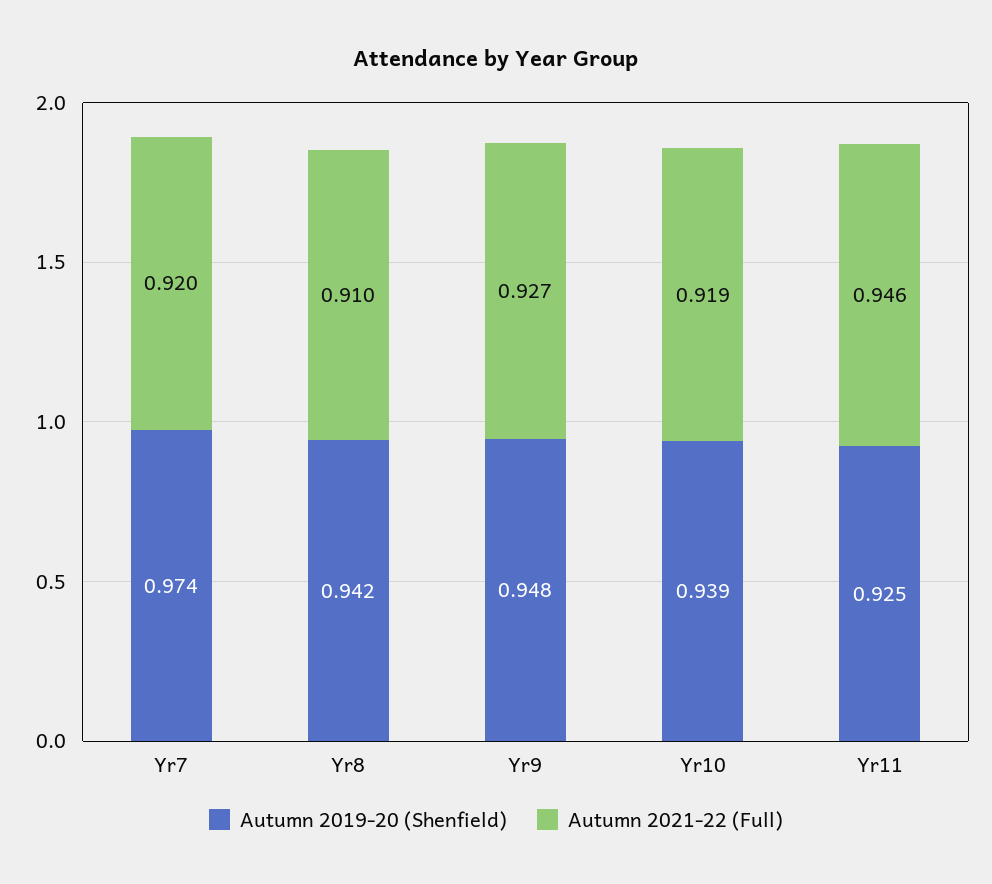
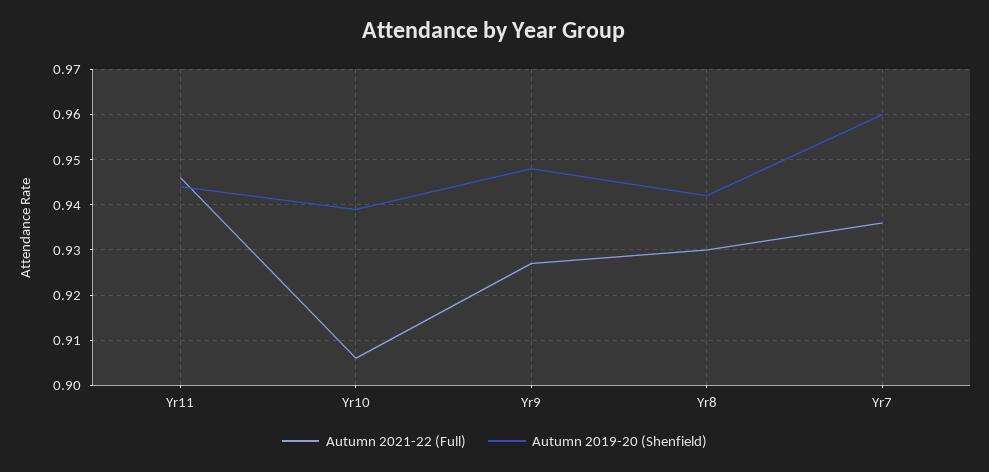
Autumn 2019-20 (Shenfield), Yr7: 0.974 -> 0.96
Autumn 2021-22 (Full), Yr7: 0.92 -> 0.935
Autumn 2021-22 (Full), Yr8: 0.91 -> 0.93
Autumn 2021-22 (Full), Yr10: 0.919 -> 0.905
Autumn 2019-20 (Shenfield), Yr11: 0.925 -> 0.945

